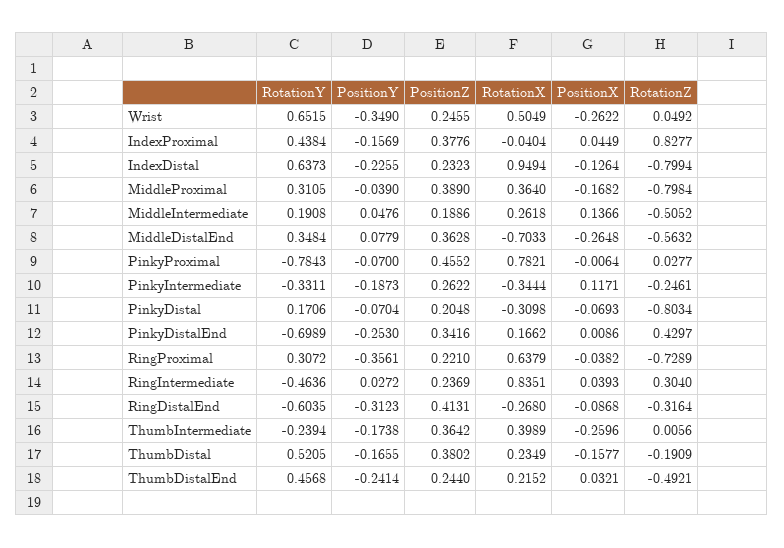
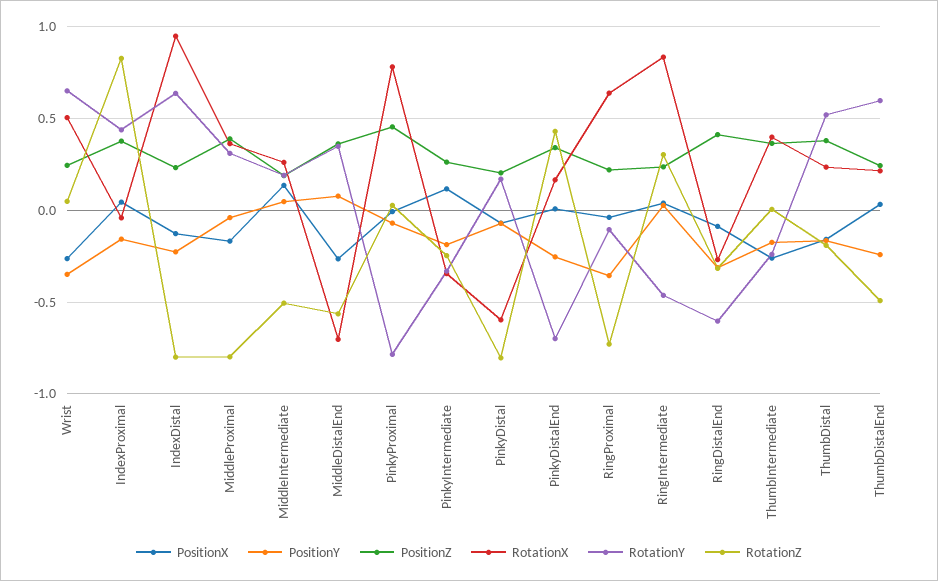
RotationX, PinkyDistal: -0.3098 -> -0.6
RotationY, RingProximal: 0.3072 -> -0.1
RotationY, ThumbDistalEnd: 0.4568 -> 0.6

